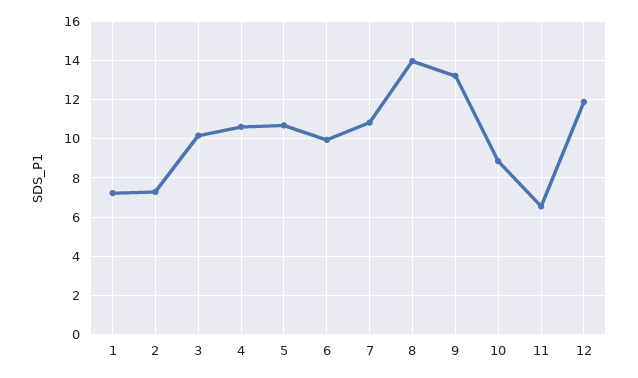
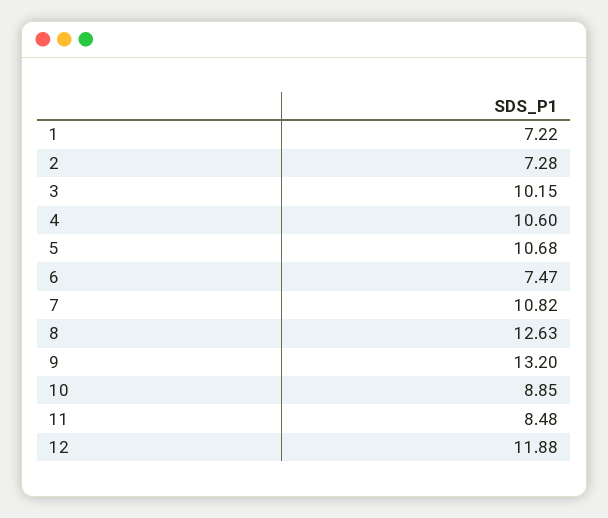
6: 10 -> 7.47
8: 14 -> 12.63
11: 6.5 -> 8.48

